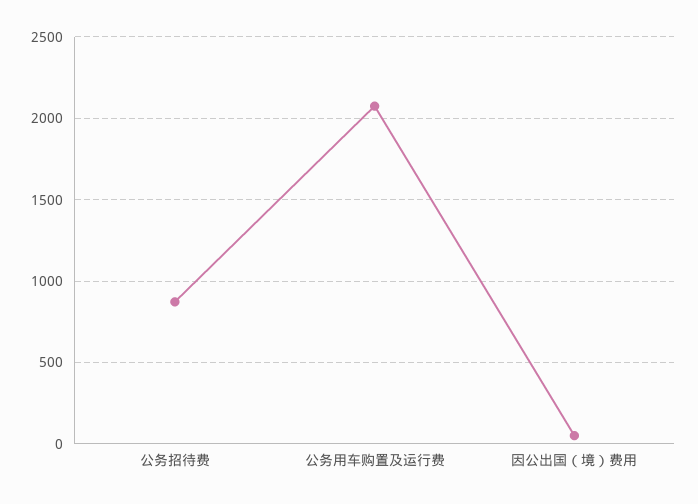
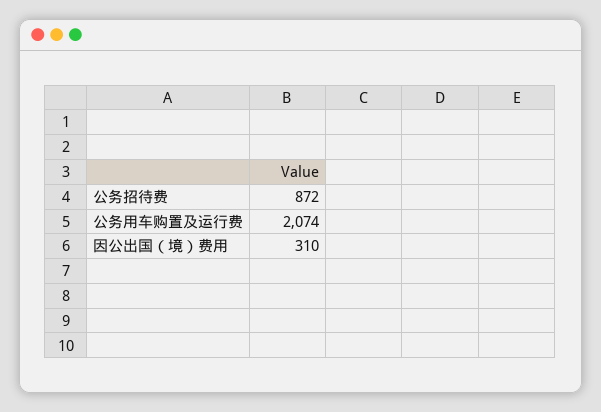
因公出国（境）费用: 50 -> 310

